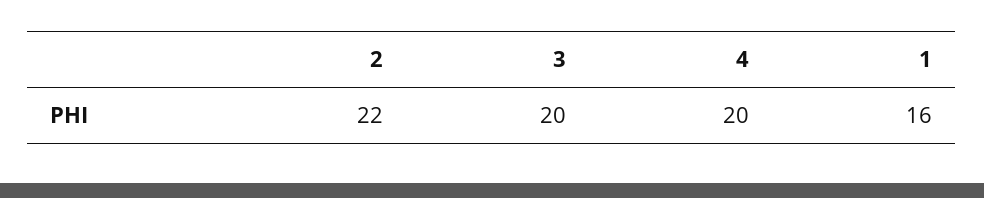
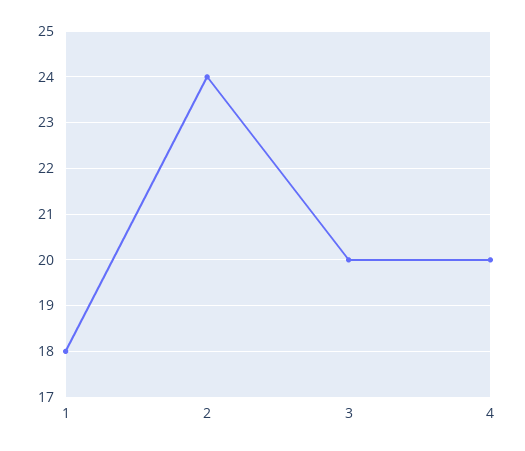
2: 22 -> 24
1: 16 -> 18

